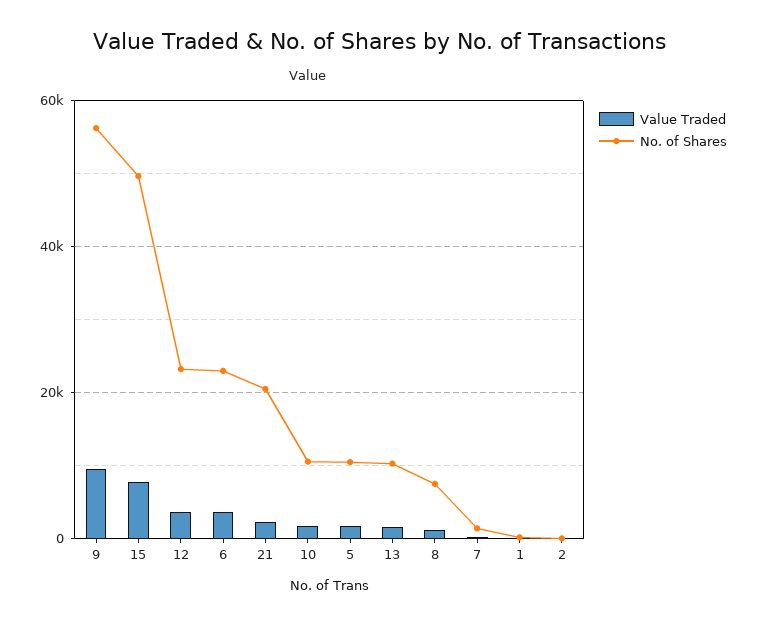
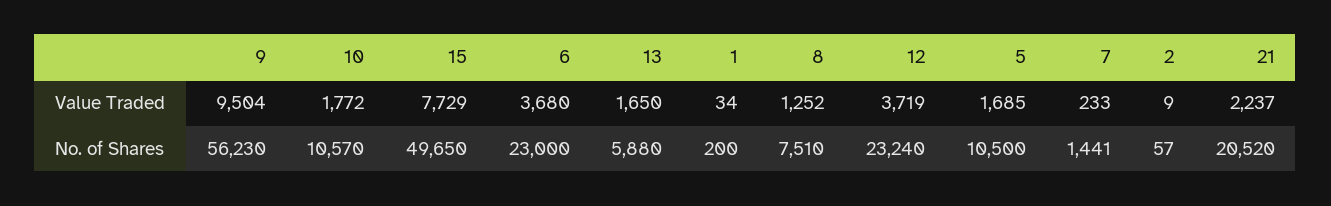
No. of Shares, 13: 10000 -> 5880

